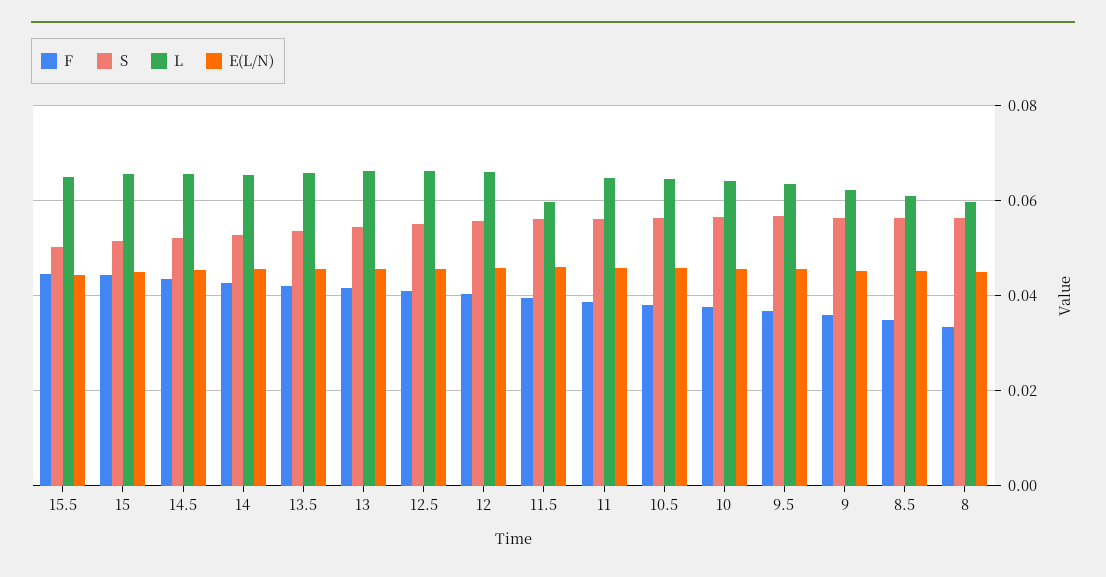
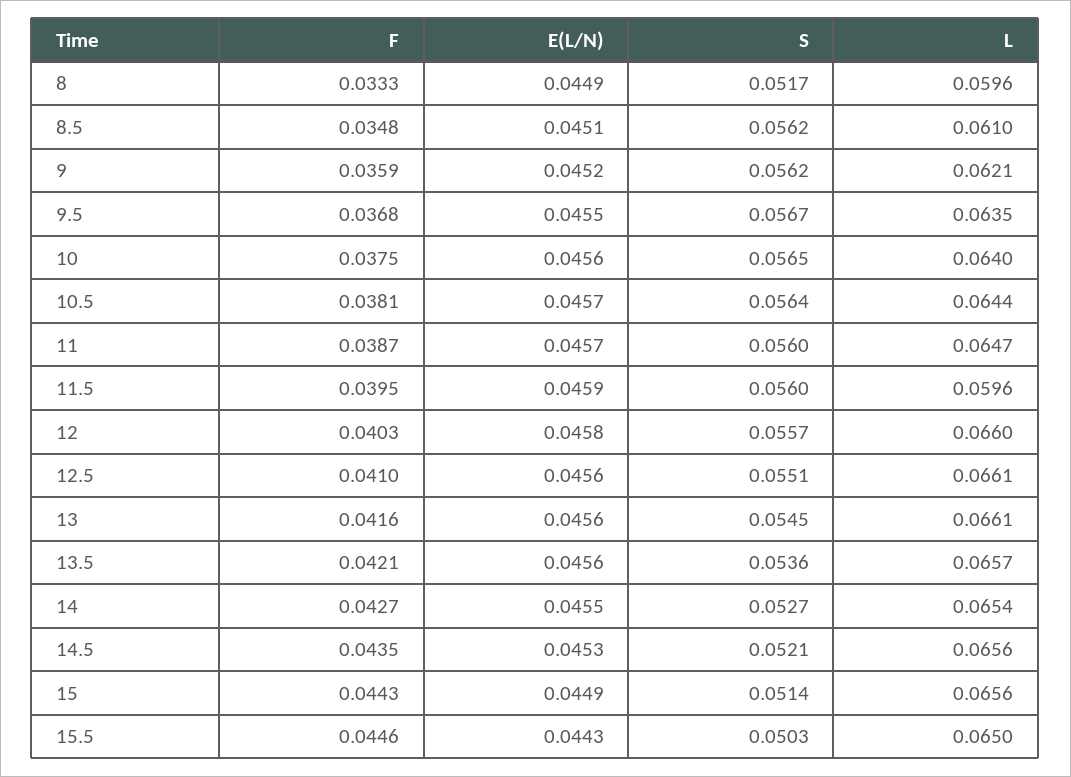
S, 8: 0.056 -> 0.0517

